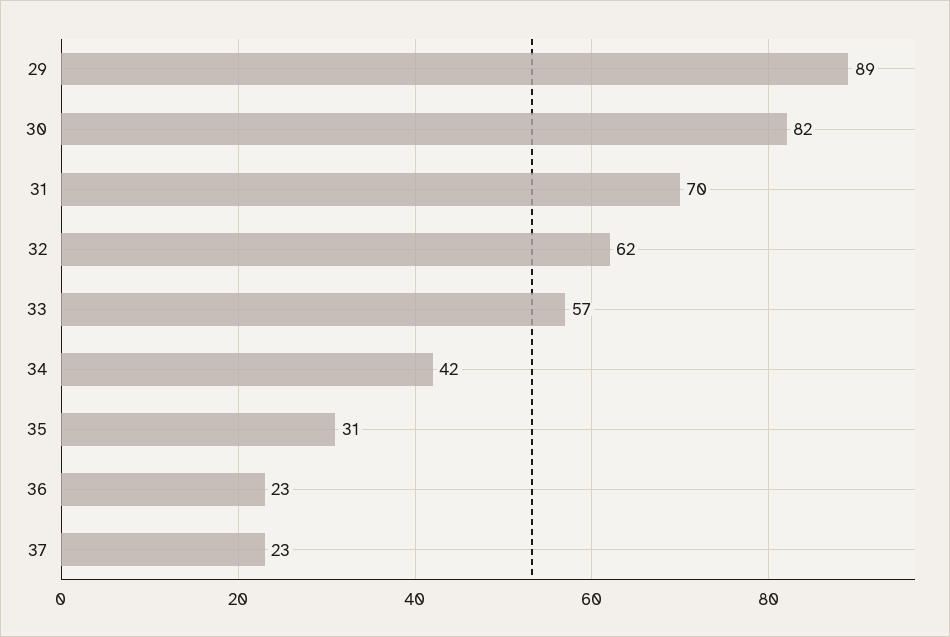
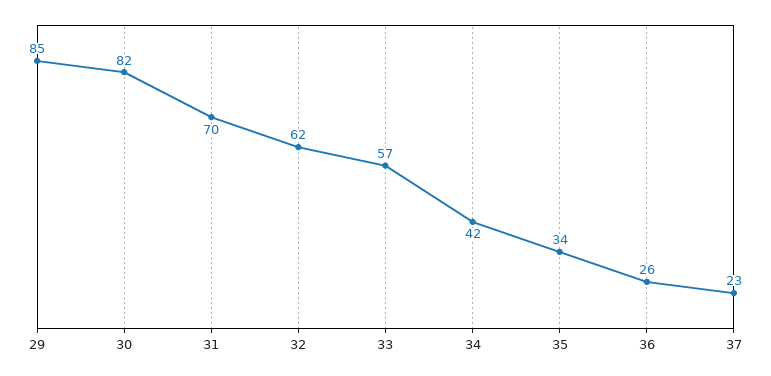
29: 89 -> 85
35: 31 -> 34
36: 23 -> 26

